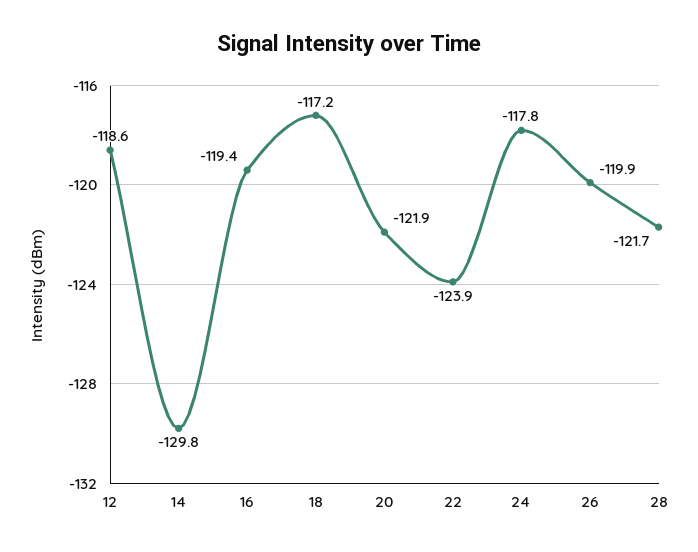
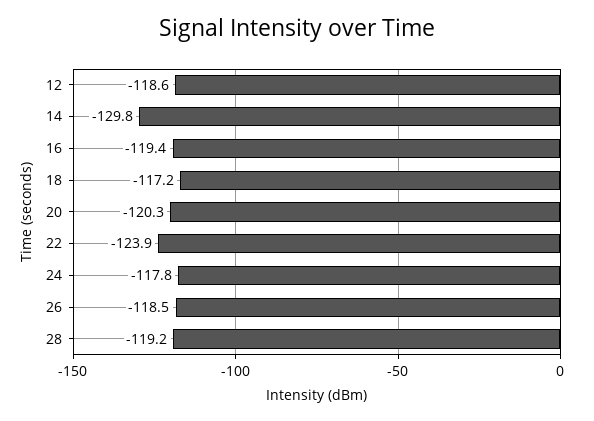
20: -121.9 -> -120.3
26: -119.9 -> -118.5
28: -121.7 -> -119.2

